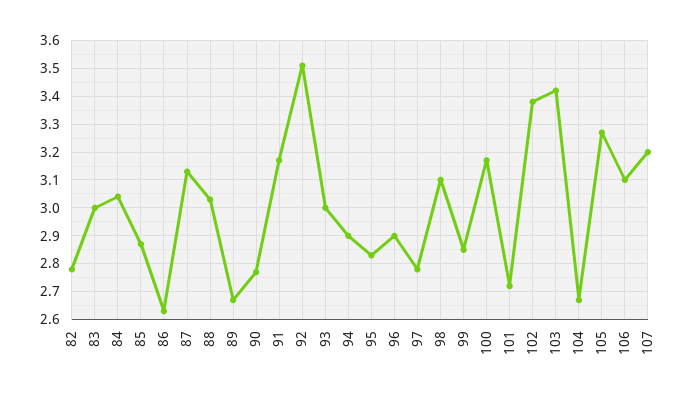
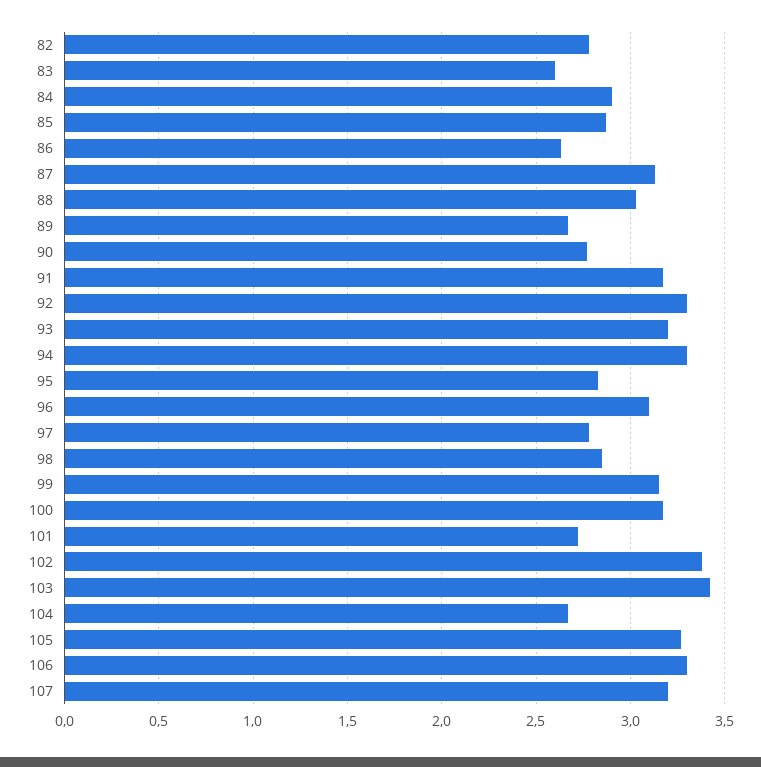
83: 3 -> 2.6
84: 3.05 -> 2.9
92: 3.5 -> 3.3
93: 3 -> 3.2
94: 2.9 -> 3.3
96: 2.9 -> 3.1
98: 3.1 -> 2.85
99: 2.85 -> 3.15
106: 3.1 -> 3.3

